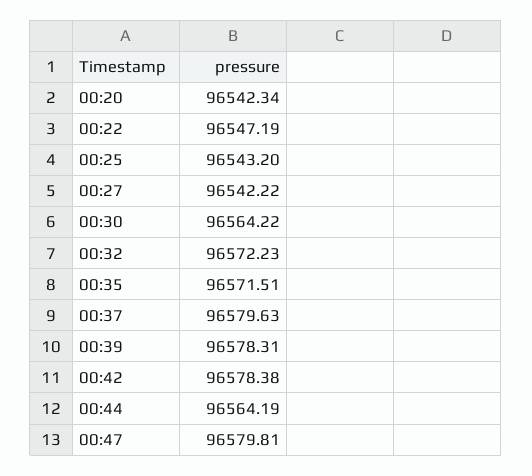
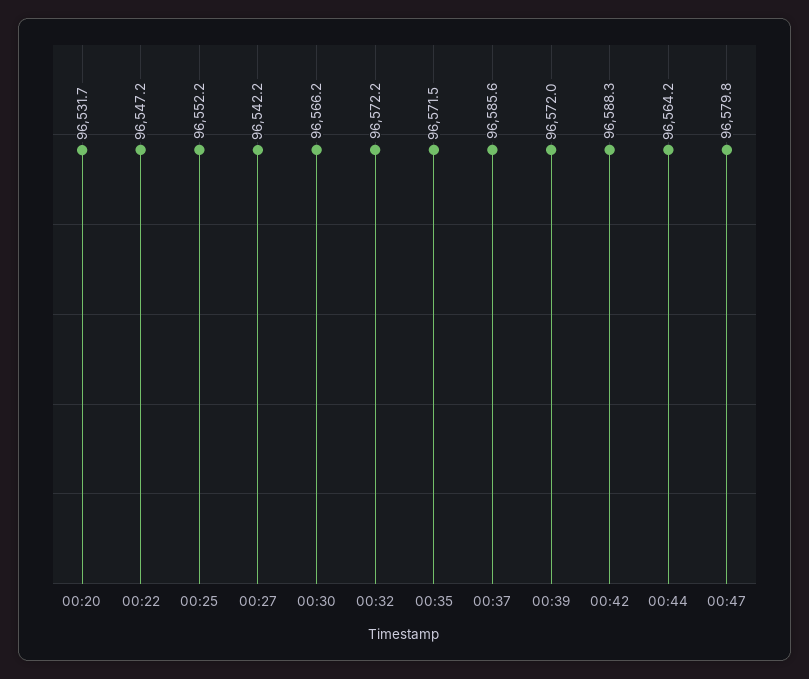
00:20: 96542.34 -> 96531.7
00:25: 96543.2 -> 96552.2
00:30: 96564.22 -> 96566.2
00:37: 96579.63 -> 96585.6
00:39: 96578.31 -> 96572
00:42: 96578.38 -> 96588.3

